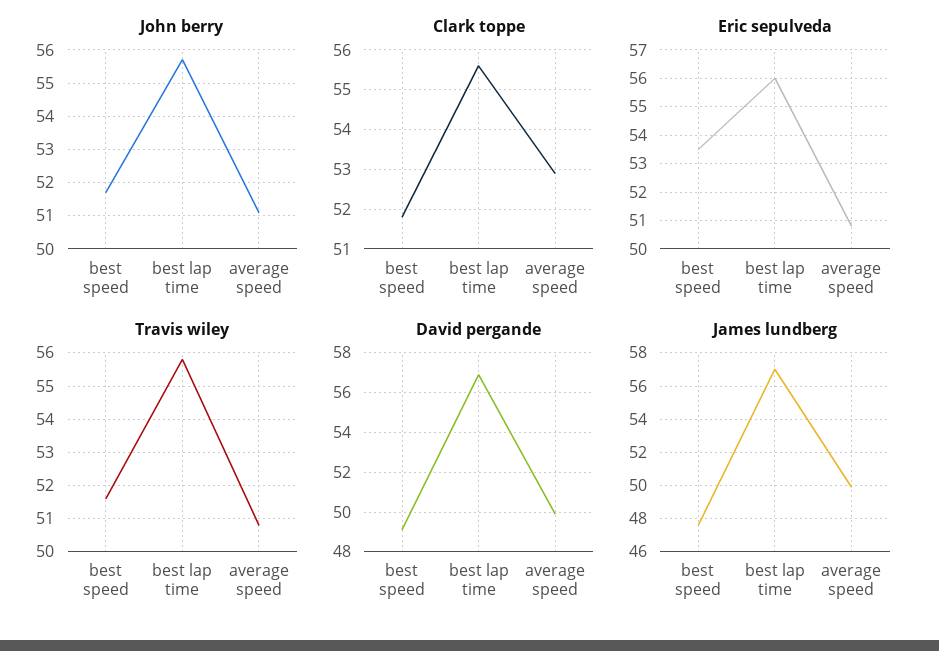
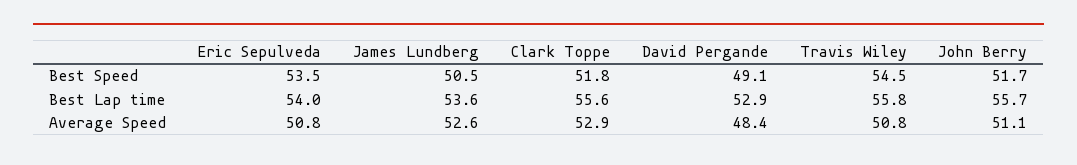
Eric sepulveda, best lap time: 56 -> 54
Travis wiley, best speed: 51.5 -> 54.5
David pergande, best lap time: 57 -> 52.9
David pergande, average speed: 50 -> 48.4
James lundberg, best speed: 47.5 -> 50.5
James lundberg, best lap time: 57 -> 53.6
James lundberg, average speed: 50 -> 52.6

